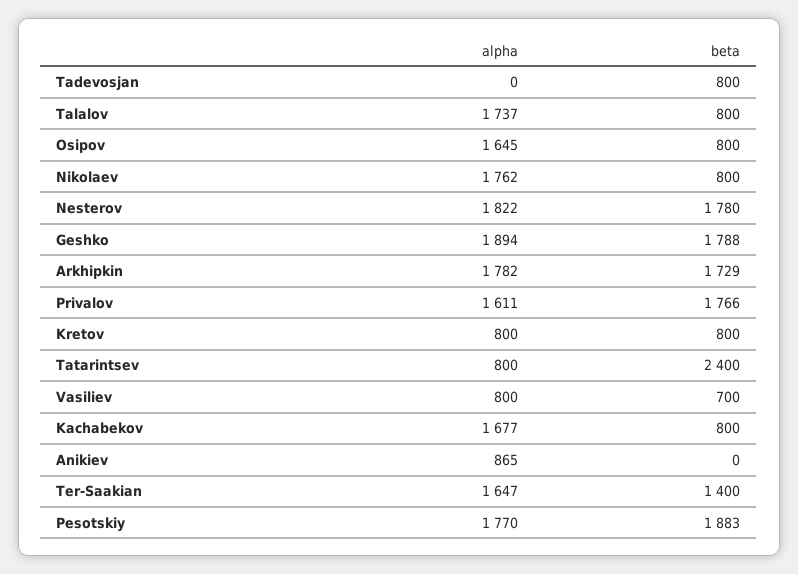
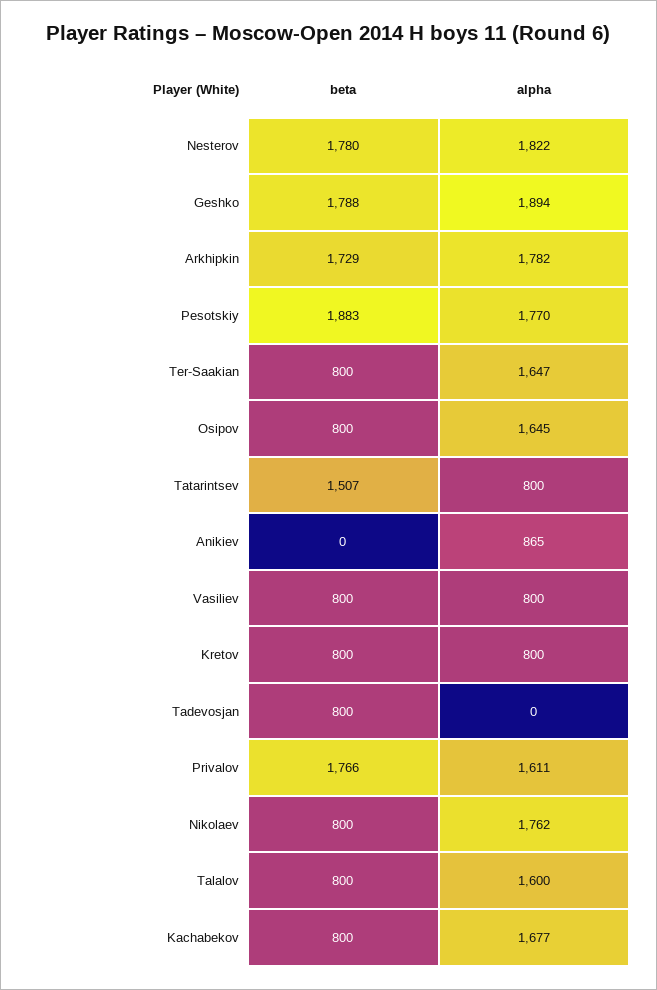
alpha, Talalov: 1737 -> 1600
beta, Tatarintsev: 2400 -> 1507
beta, Vasiliev: 700 -> 800
beta, Ter-Saakian: 1400 -> 800

